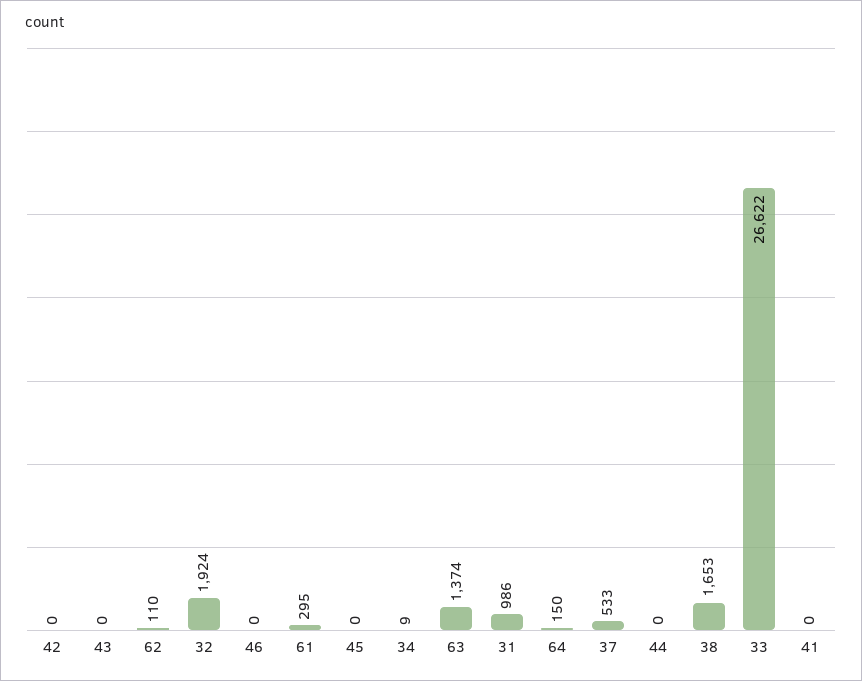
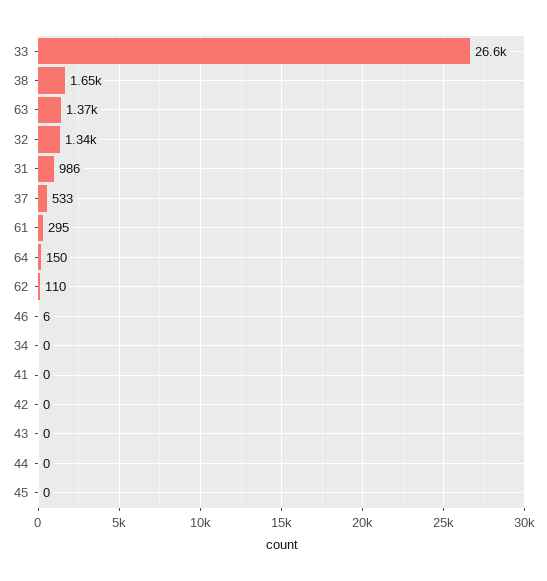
32: 1924 -> 1340
46: 0 -> 6
34: 9 -> 0

